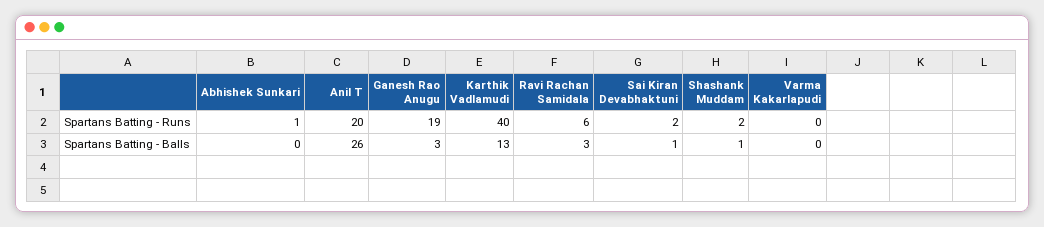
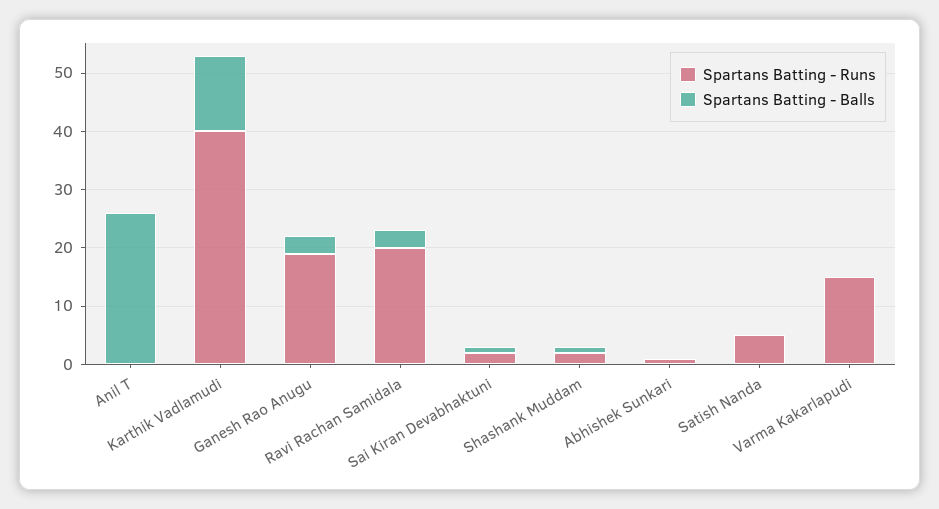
Spartans Batting - Runs, Anil T: 20 -> 0
Spartans Batting - Runs, Ravi Rachan Samidala: 6 -> 20
Spartans Batting - Runs, Varma Kakarlapudi: 0 -> 15
Spartans Batting - Runs, Satish Nanda: none -> 5
Spartans Batting - Balls, Satish Nanda: none -> 0

